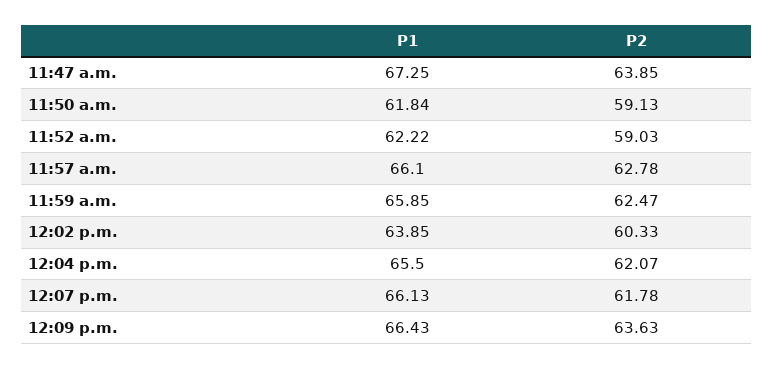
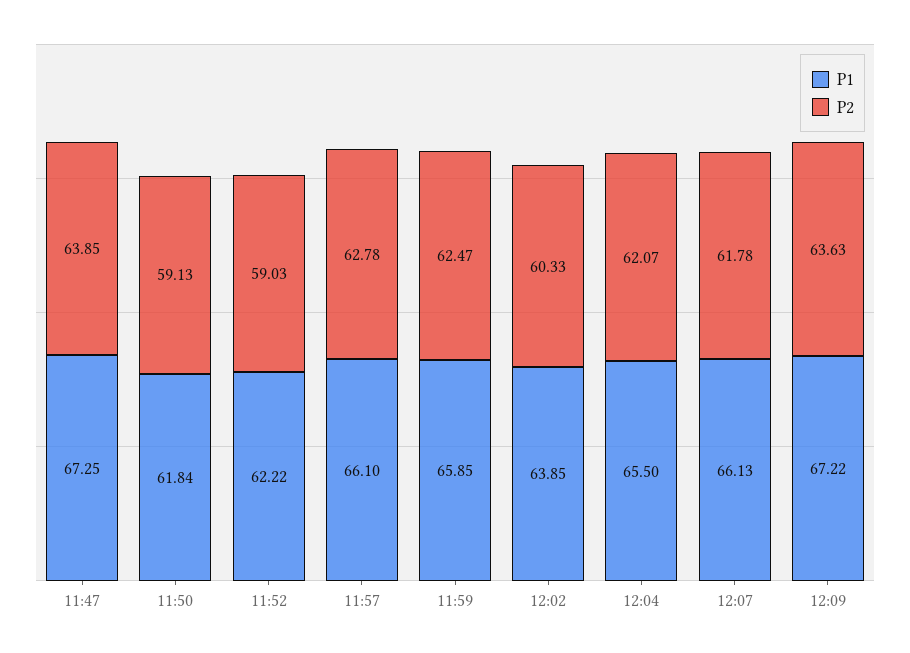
P1, 12:09 p.m.: 66.43 -> 67.22

